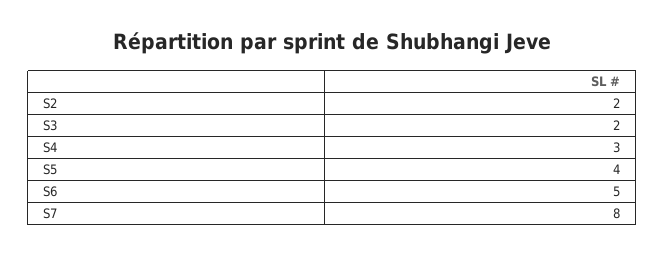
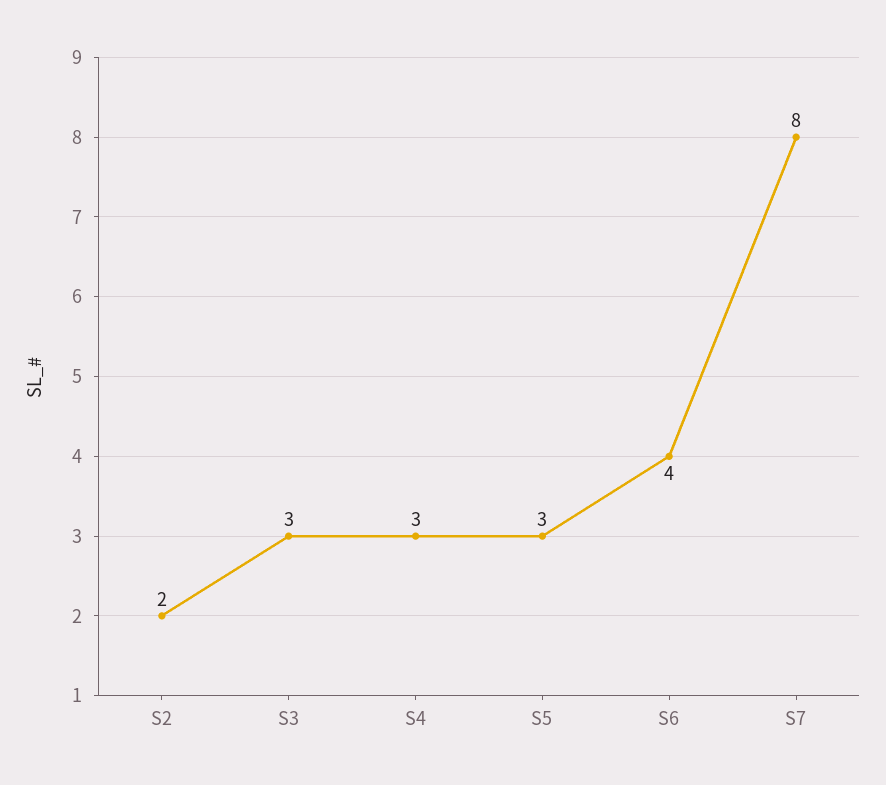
S3: 2 -> 3
S5: 4 -> 3
S6: 5 -> 4

